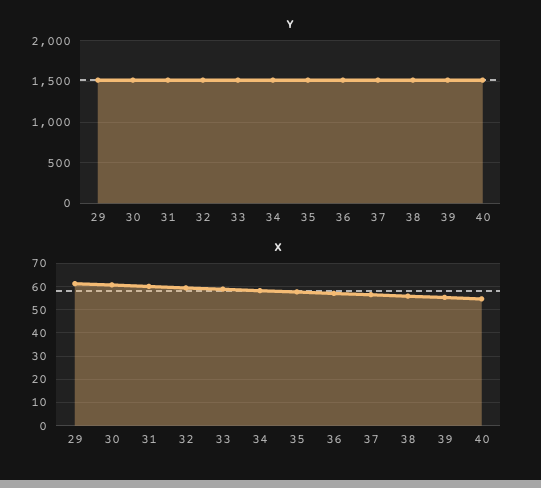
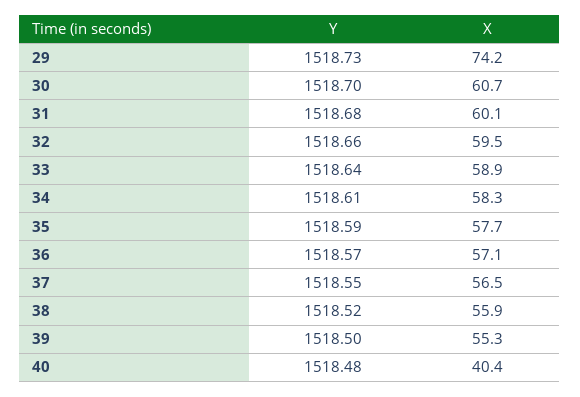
X, 29: 60 -> 74.2
X, 40: 55 -> 40.4

